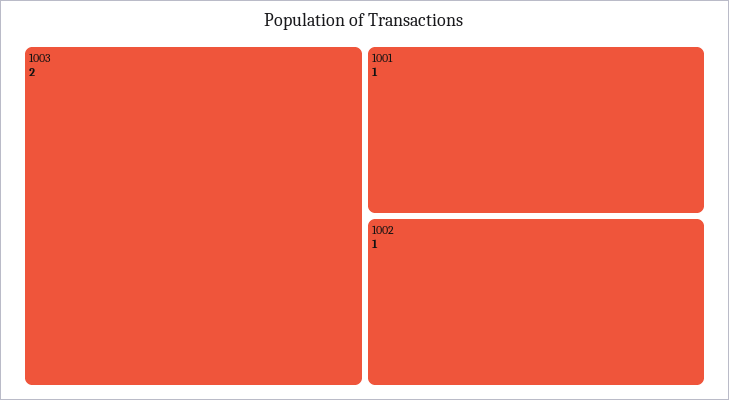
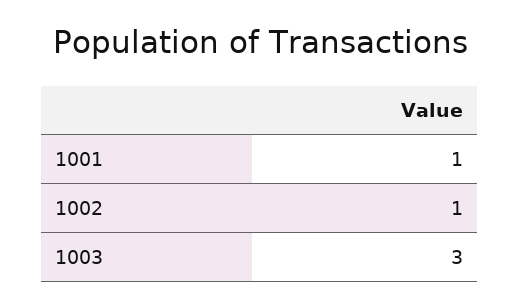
1003: 2 -> 3

